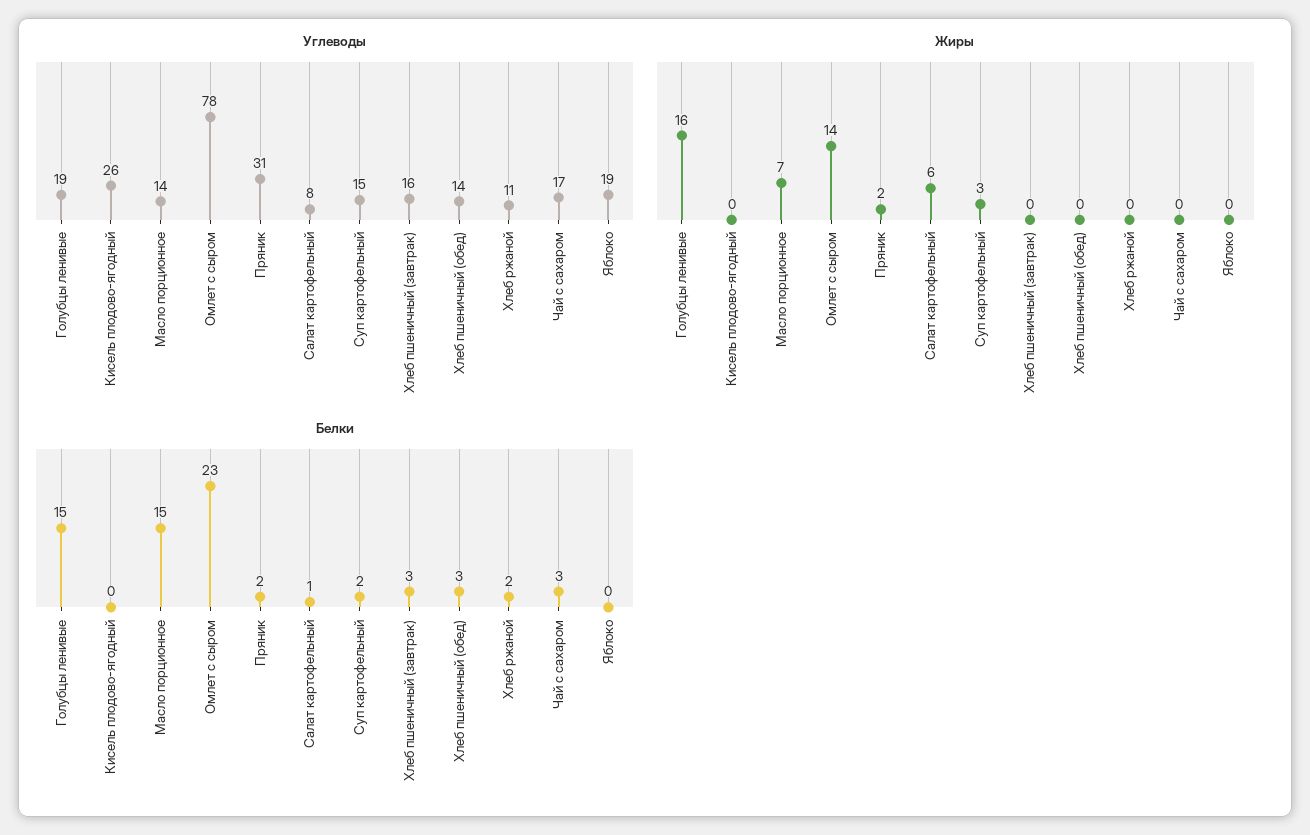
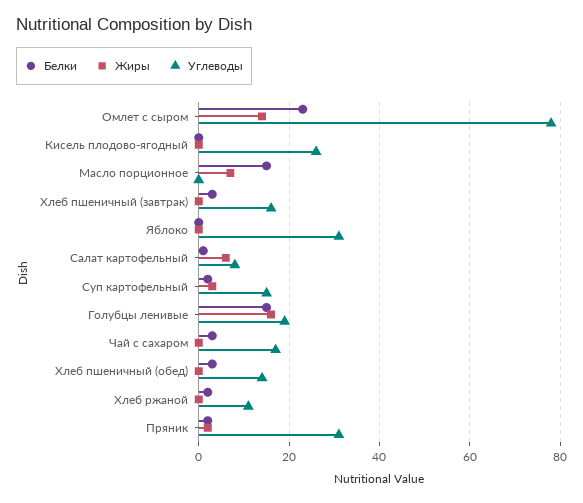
Углеводы, Масло порционное: 14 -> 0
Углеводы, Яблоко: 19 -> 30

